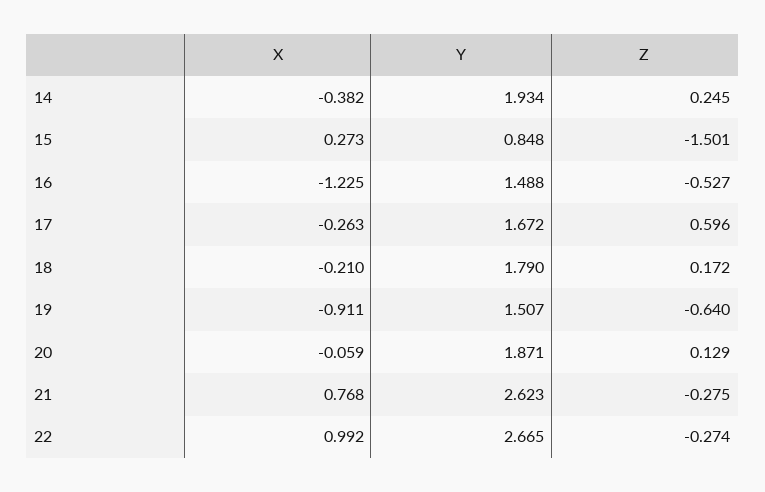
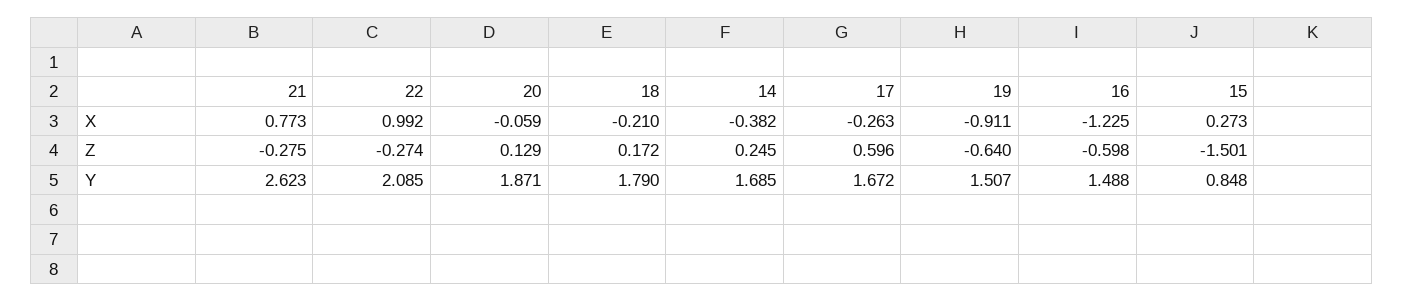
Y, 14: 1.934 -> 1.685
Z, 16: -0.527 -> -0.598
X, 21: 0.768 -> 0.773
Y, 22: 2.665 -> 2.085

